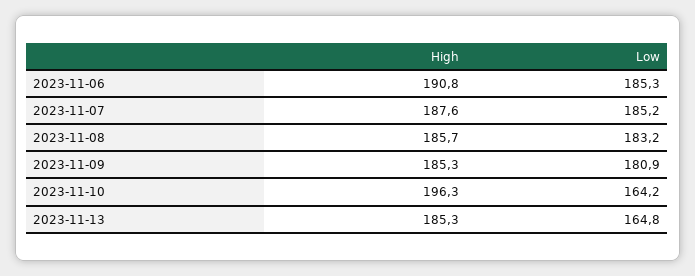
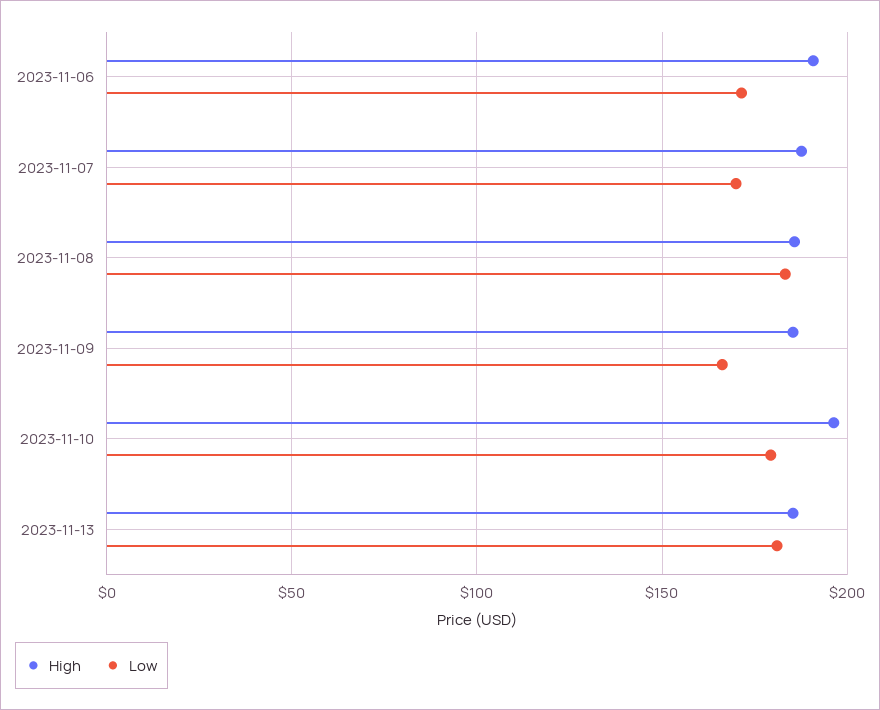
Low, 2023-11-06: 185.3 -> 170
Low, 2023-11-07: 185.2 -> 170
Low, 2023-11-09: 180.9 -> 165
Low, 2023-11-10: 164.2 -> 180
Low, 2023-11-13: 164.8 -> 180

